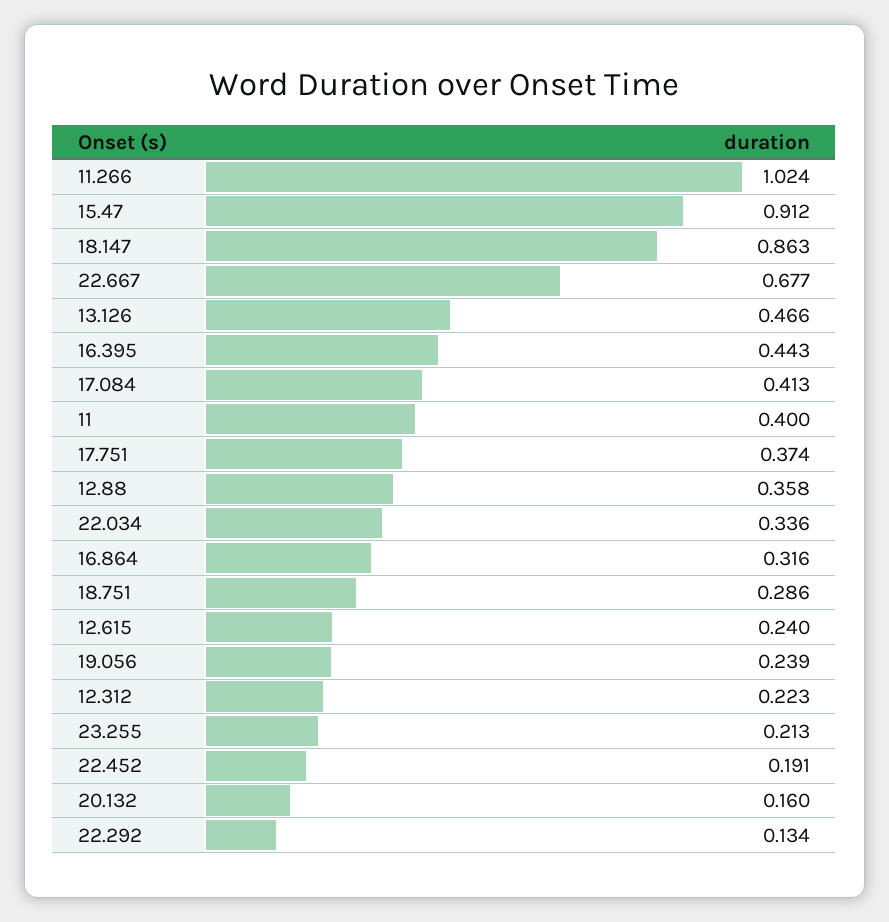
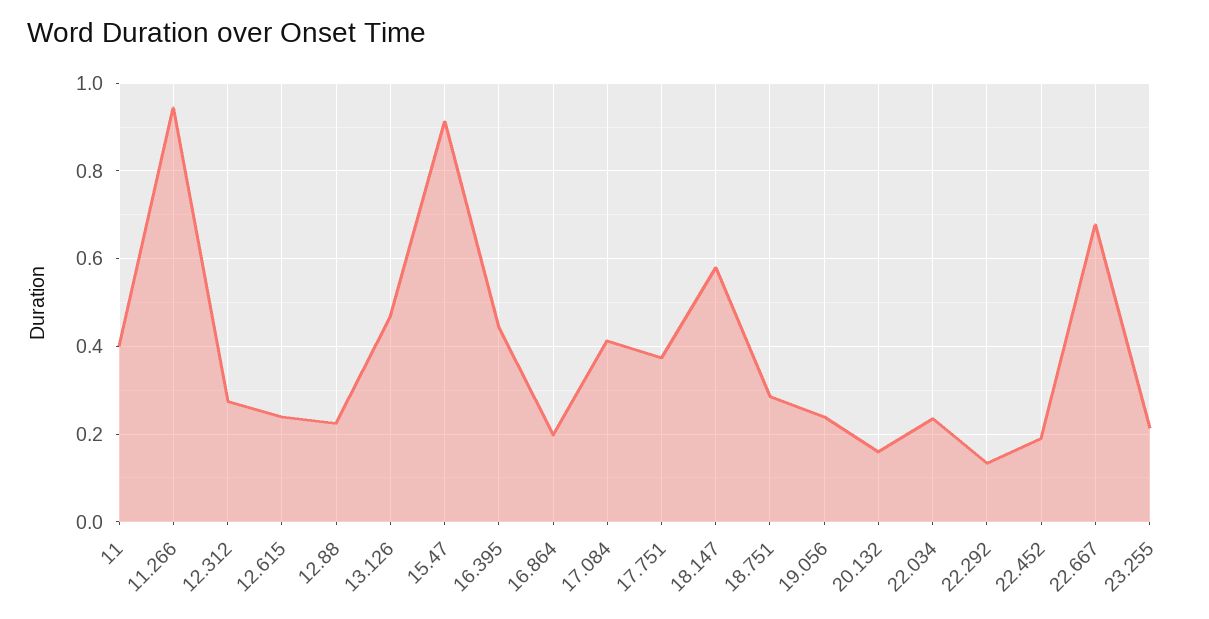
11.266: 1.024 -> 0.94
18.147: 0.863 -> 0.58
12.88: 0.358 -> 0.22
22.034: 0.336 -> 0.24
16.864: 0.316 -> 0.2
12.312: 0.223 -> 0.28

